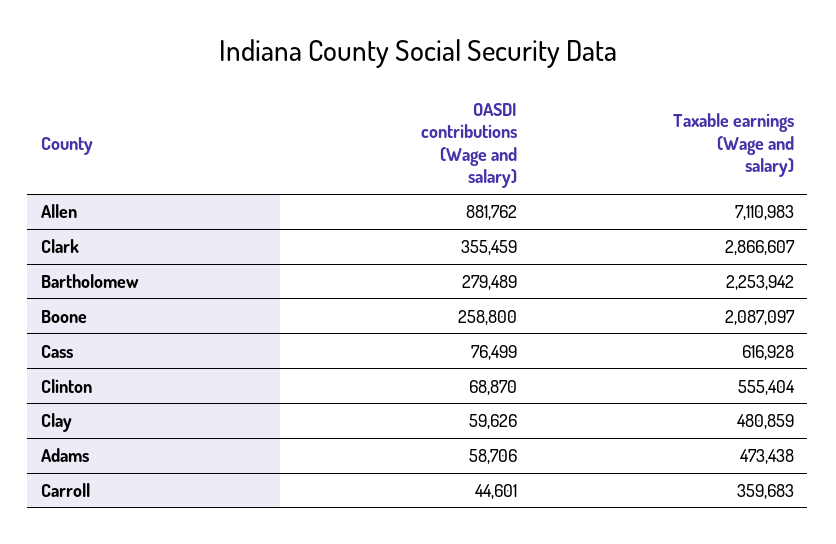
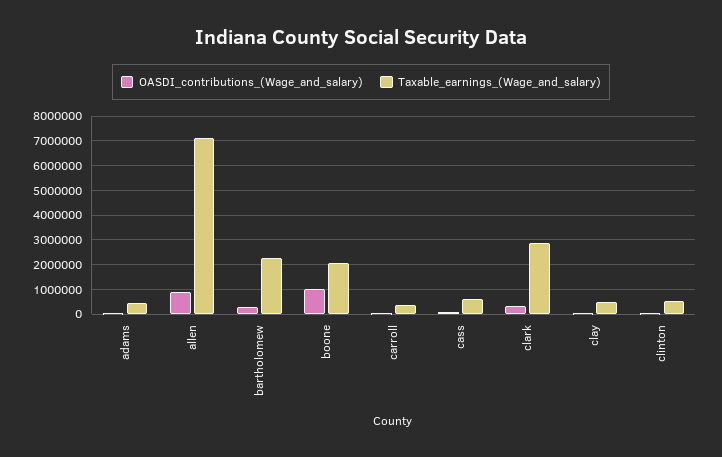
OASDI contributions (Wage and salary), Boone: 258800 -> 1000000

